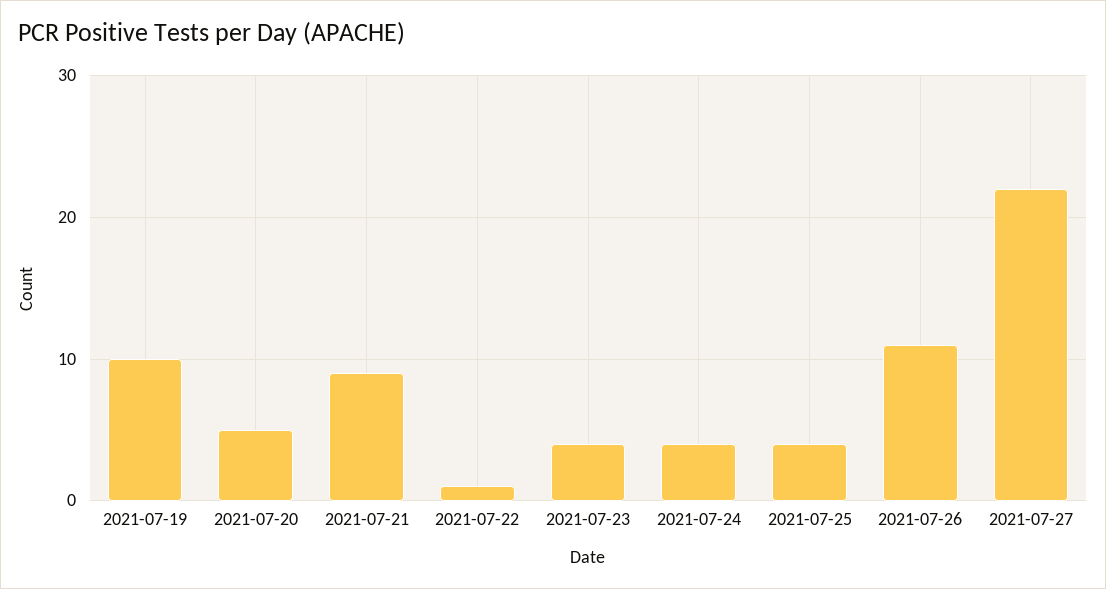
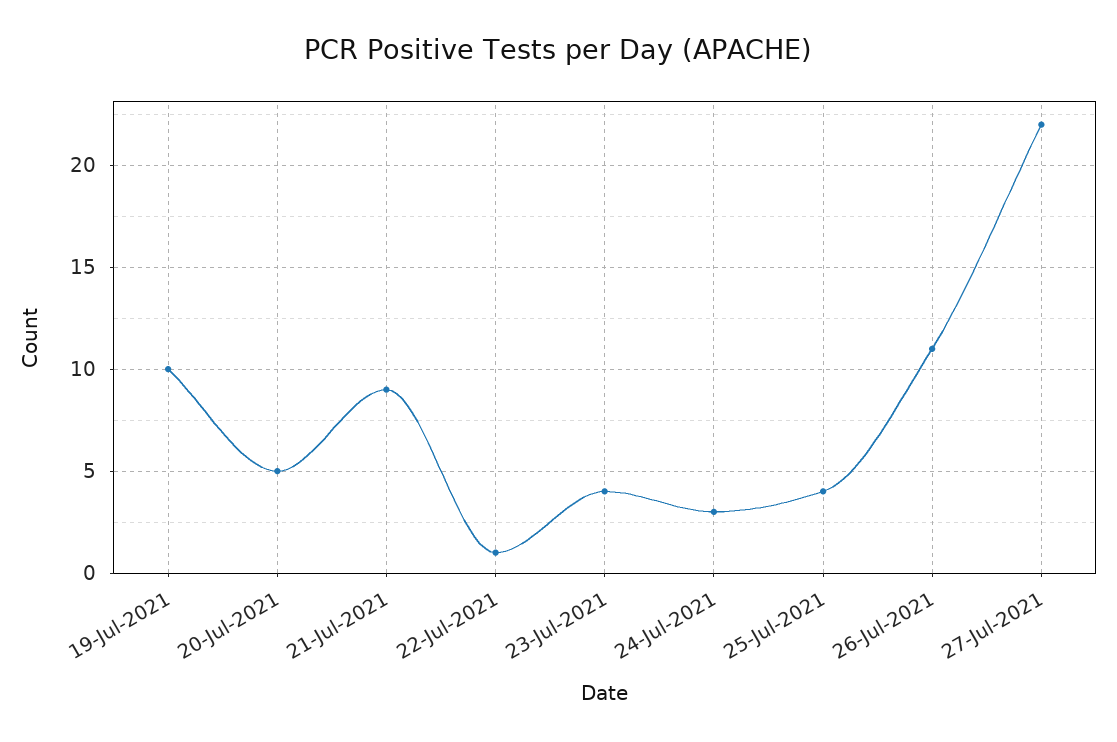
2021-07-24: 4 -> 3

